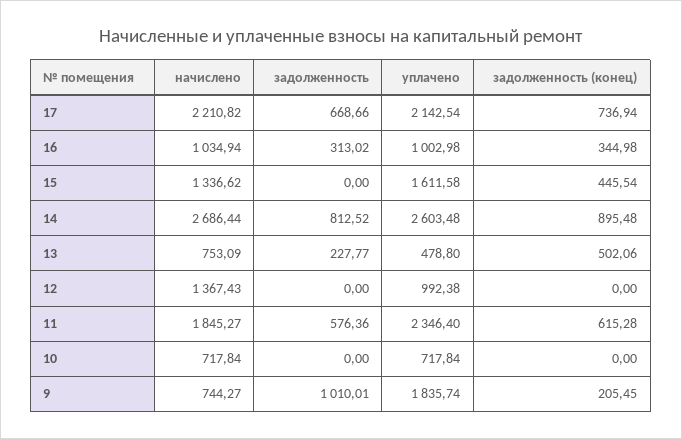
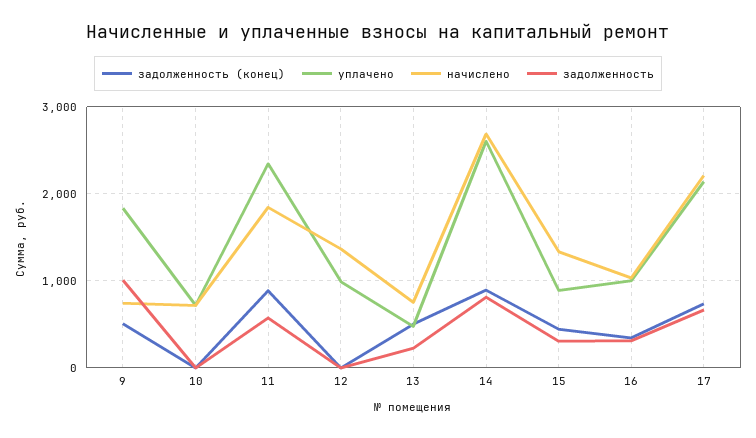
задолженность, 15: 0 -> 300
уплачено, 15: 1611.58 -> 900
задолженность (конец), 11: 615.28 -> 900
задолженность (конец), 9: 205.45 -> 500

